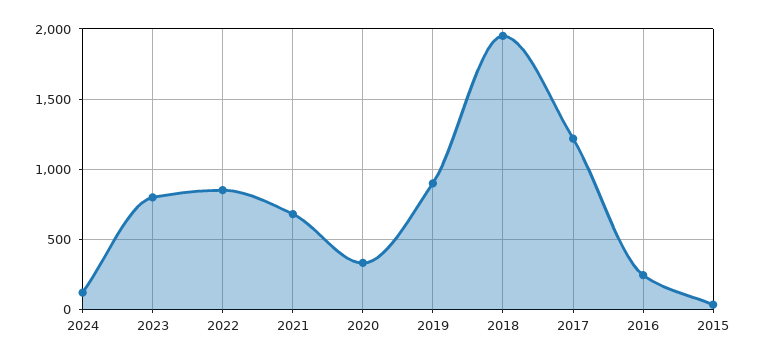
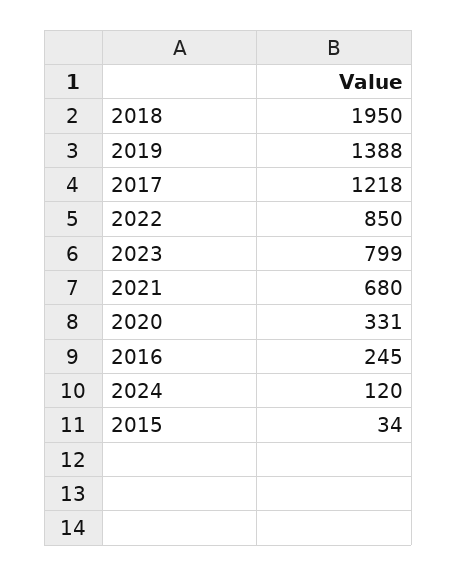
2019: 900 -> 1388

